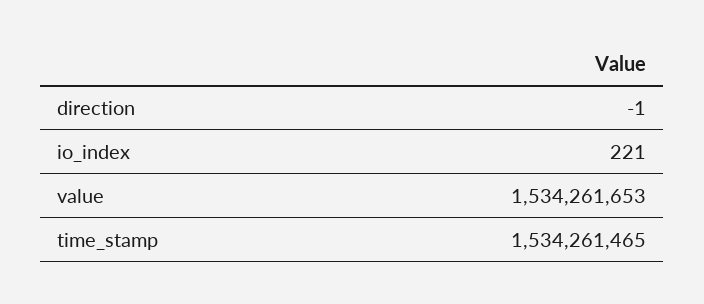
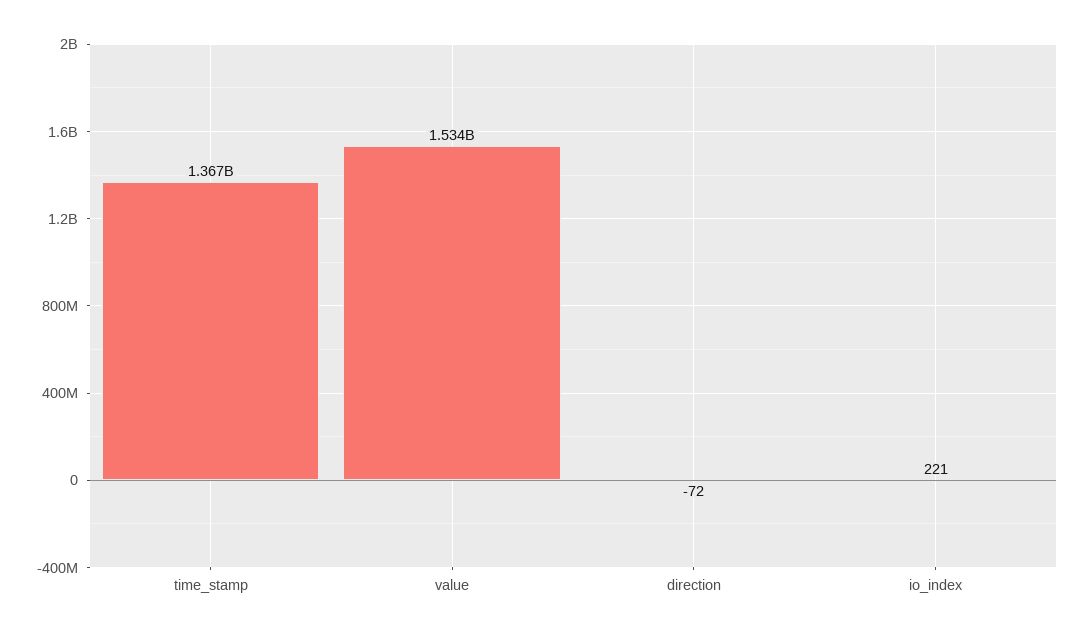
direction: -1 -> -72
time_stamp: 1534261465 -> 1367000000

